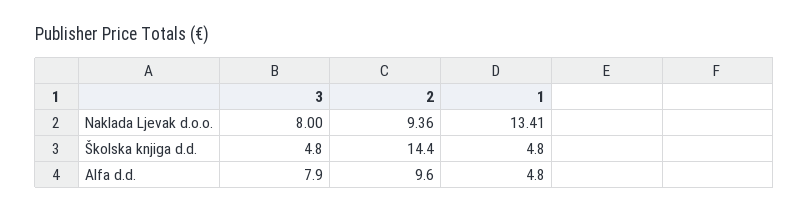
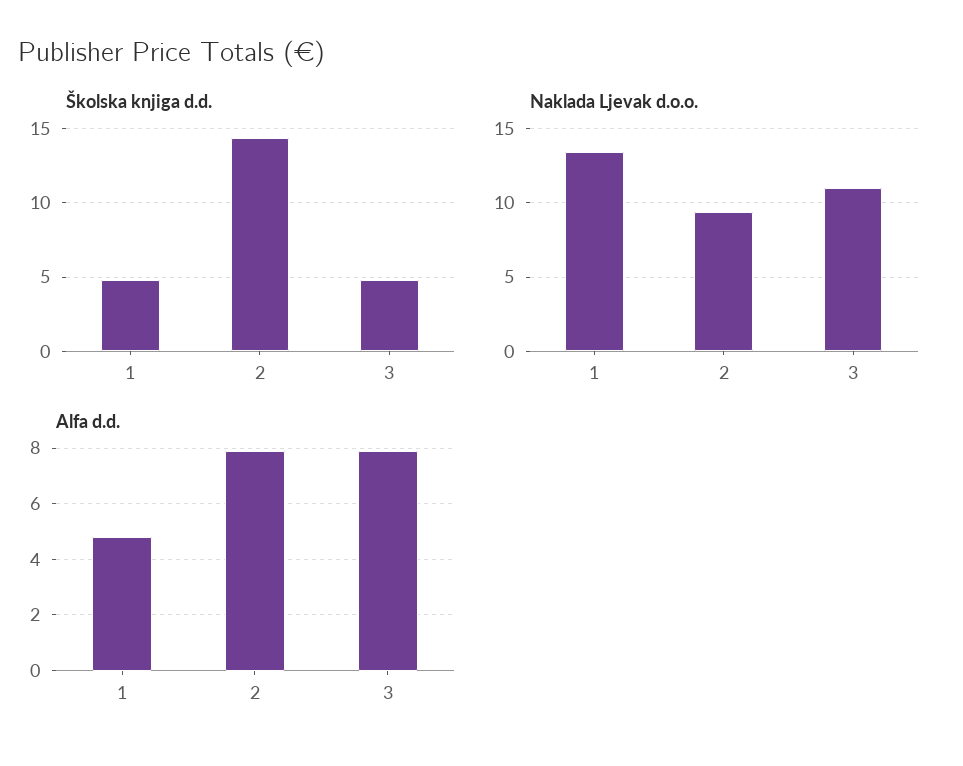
Naklada Ljevak d.o.o., 3: 8 -> 11
Alfa d.d., 2: 9.6 -> 8

